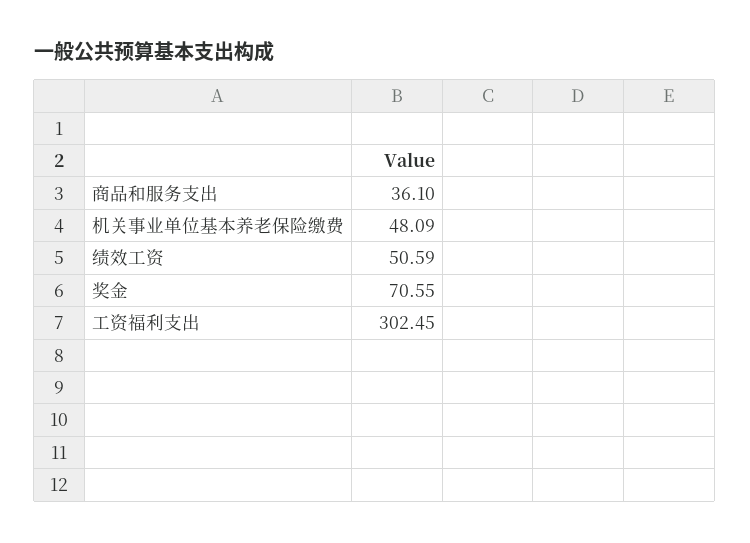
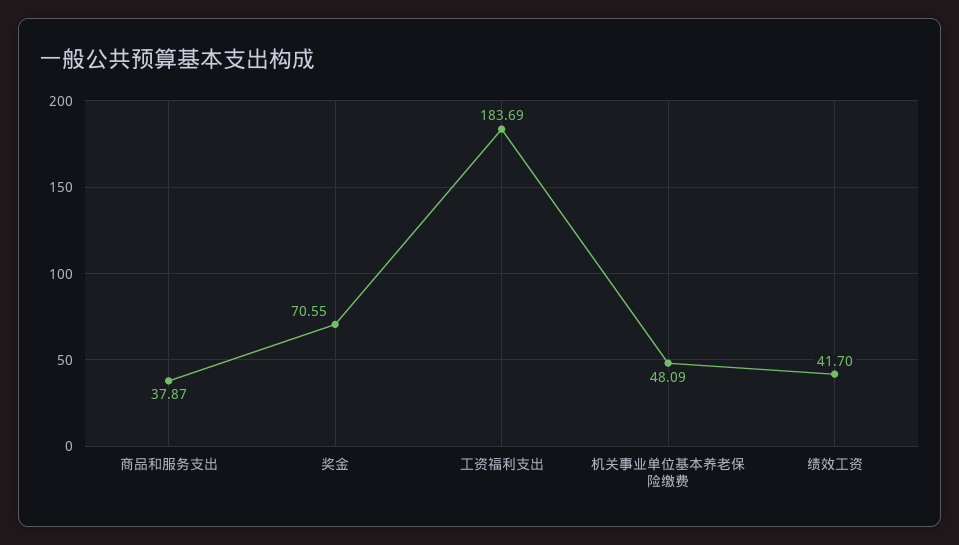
商品和服务支出: 36.1 -> 37.87
绩效工资: 50.59 -> 41.7
工资福利支出: 302.45 -> 183.69

